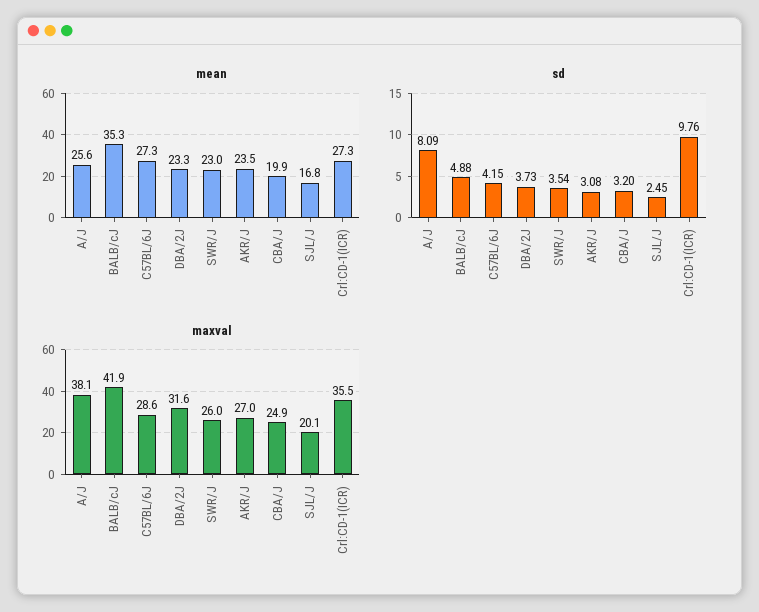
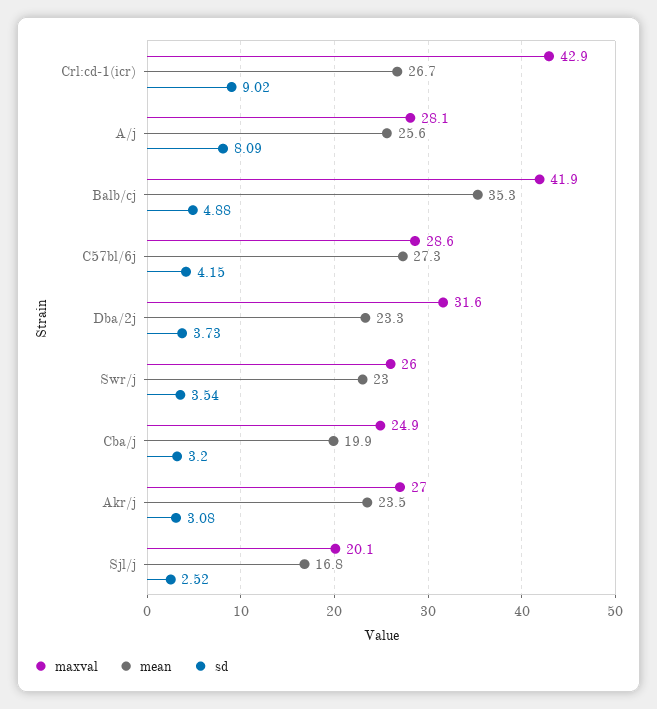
mean, Crl:CD-1(ICR): 27.3 -> 26.7
sd, SJL/J: 2.45 -> 2.52
sd, Crl:CD-1(ICR): 9.76 -> 9.02
maxval, A/J: 38.1 -> 28.1
maxval, Crl:CD-1(ICR): 35.5 -> 42.9

